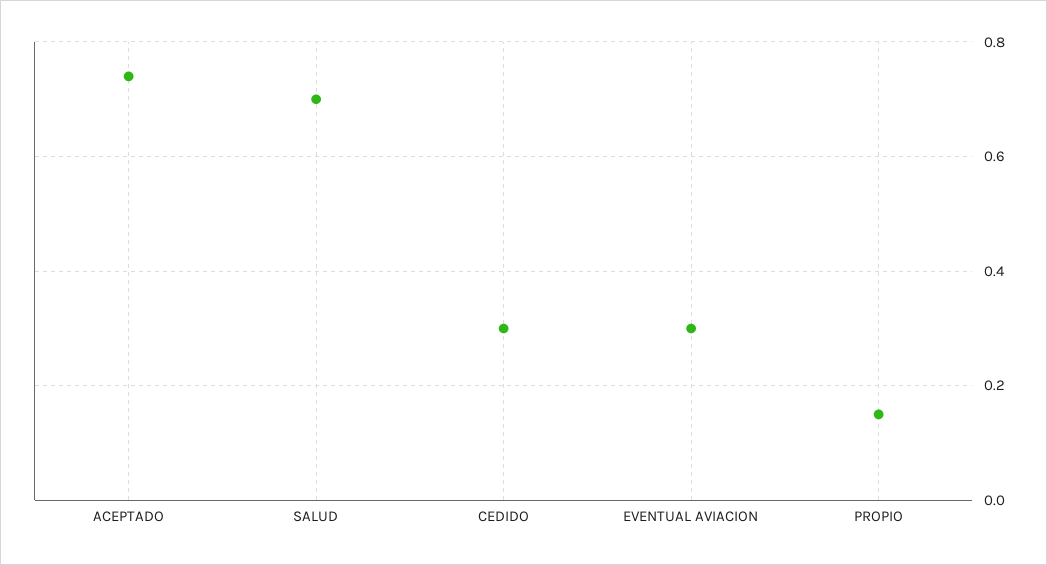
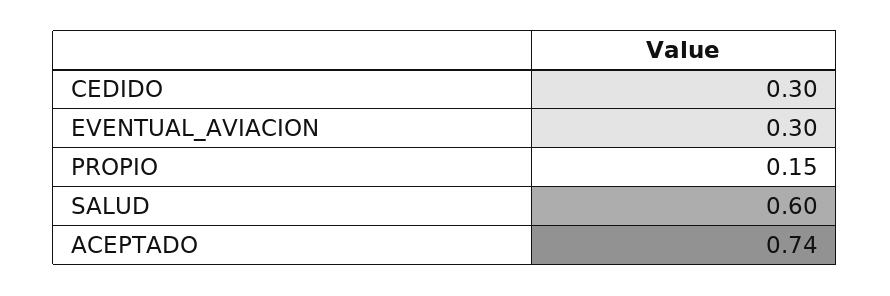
SALUD: 0.7 -> 0.6

